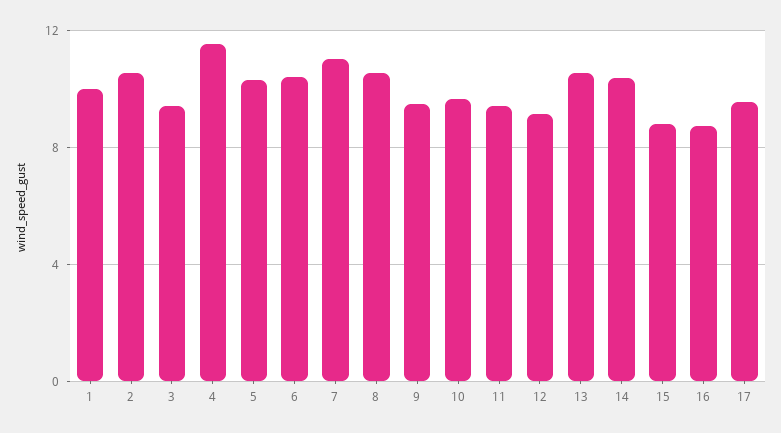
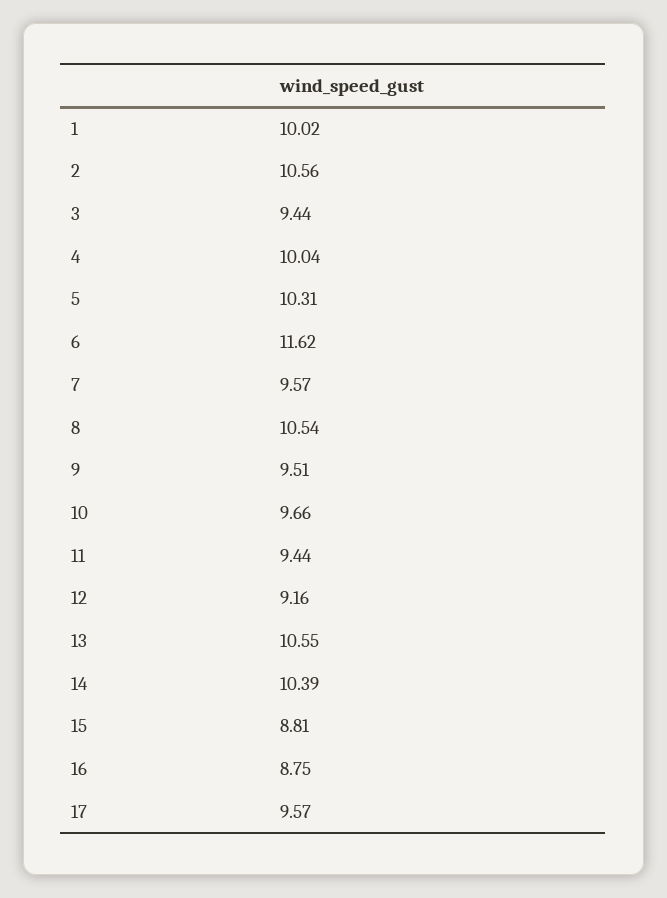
4: 11.5 -> 10.04
6: 10.5 -> 11.62
7: 11 -> 9.57

